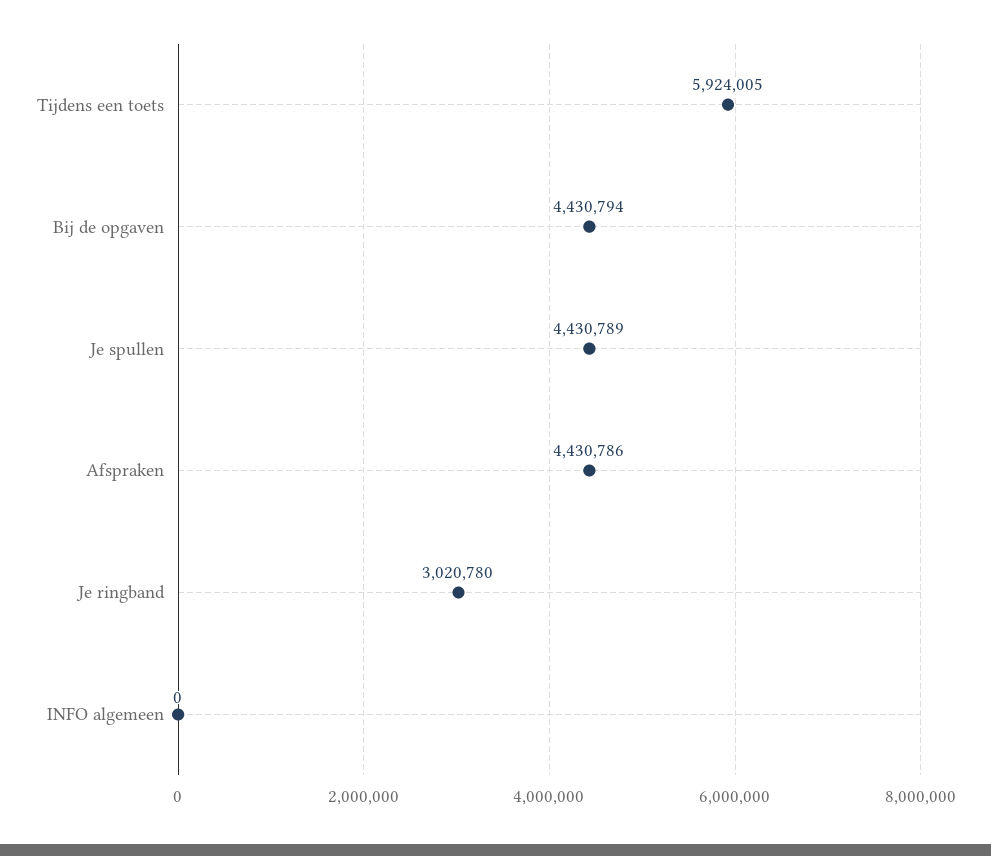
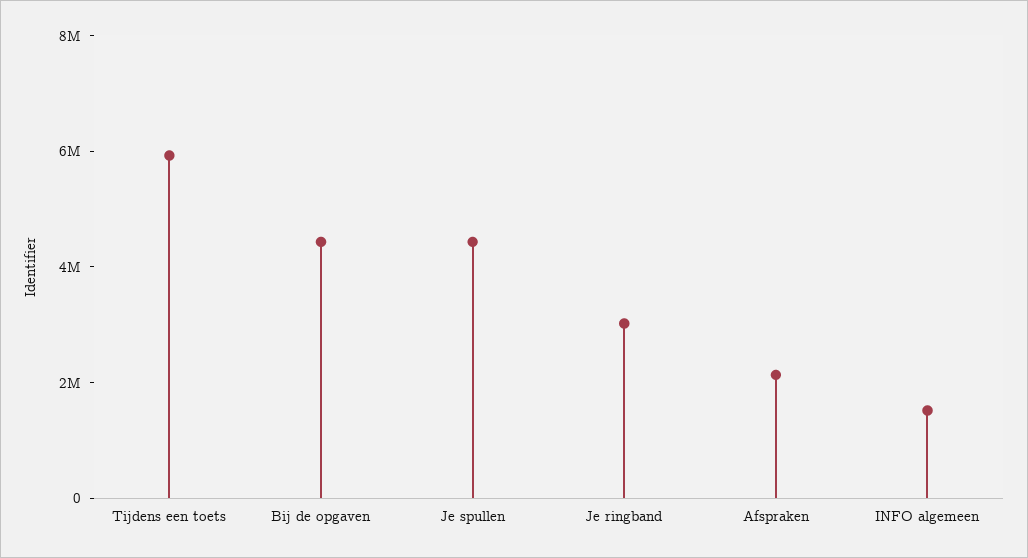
Afspraken: 4430786 -> 2000000
INFO algemeen: 0 -> 1500000

